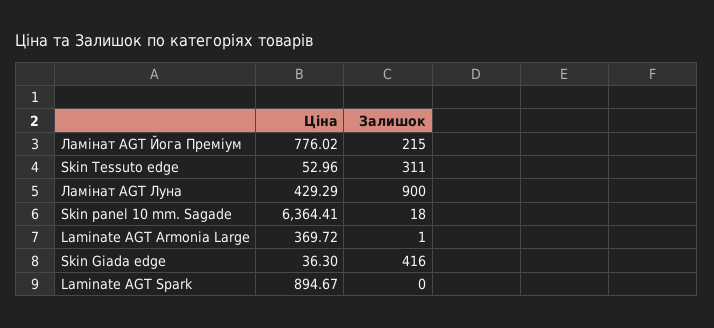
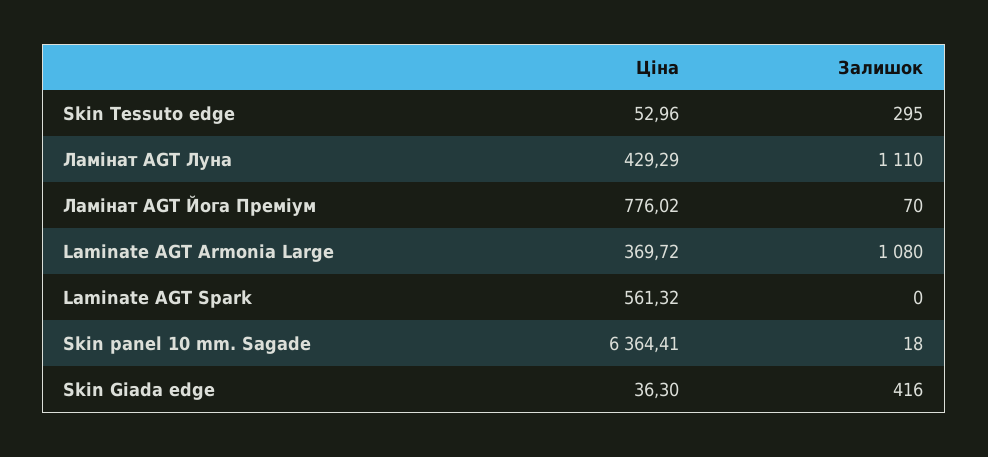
Залишок, Ламінат AGT Йога Преміум: 215 -> 70
Залишок, Skin Tessuto edge: 311 -> 295
Залишок, Ламінат AGT Луна: 900 -> 1110
Залишок, Laminate AGT Armonia Large: 1 -> 1080
Ціна, Laminate AGT Spark: 894.67 -> 561.32

